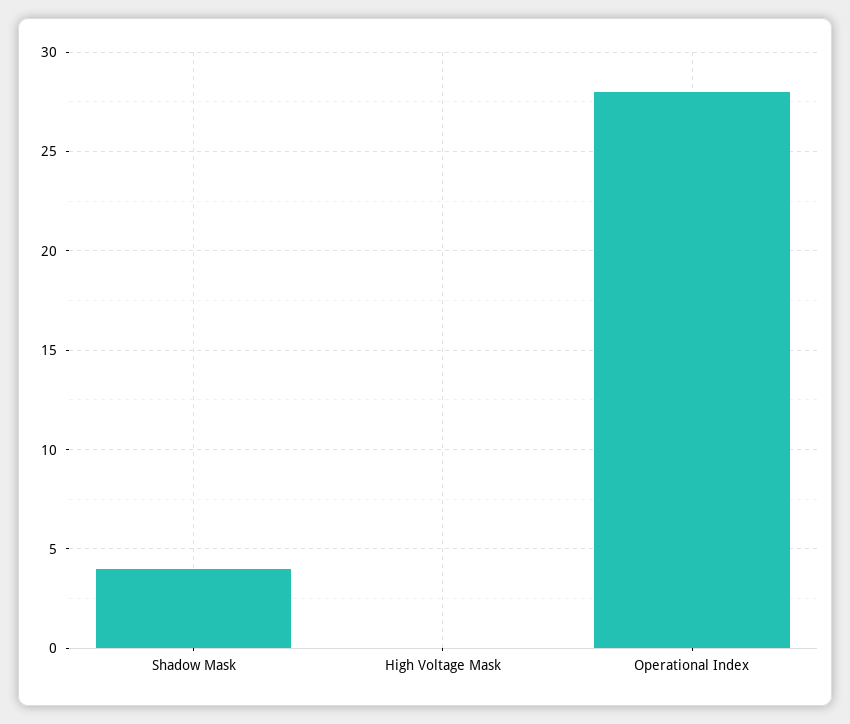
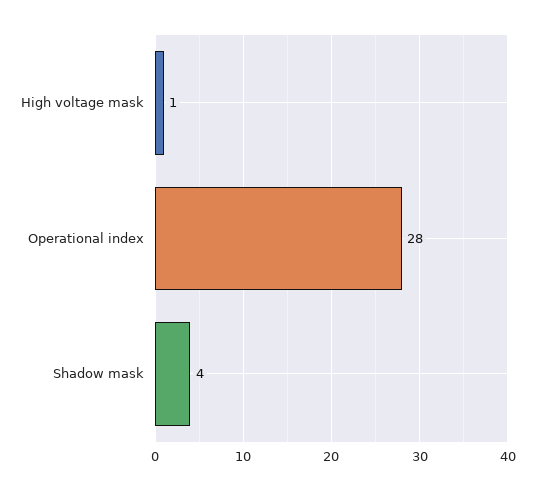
High Voltage Mask: 0 -> 1

